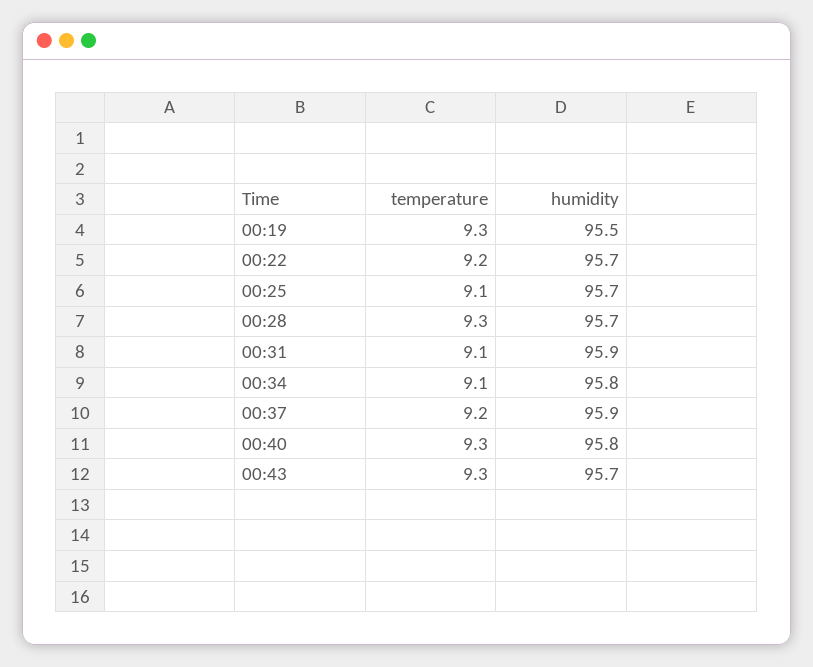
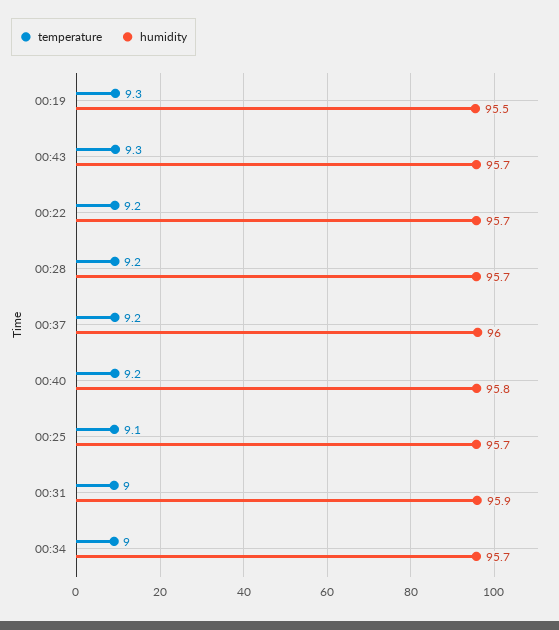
temperature, 00:28: 9.3 -> 9.2
temperature, 00:31: 9.1 -> 9
temperature, 00:34: 9.1 -> 9
humidity, 00:34: 95.8 -> 95.7
humidity, 00:37: 95.9 -> 96
temperature, 00:40: 9.3 -> 9.2

